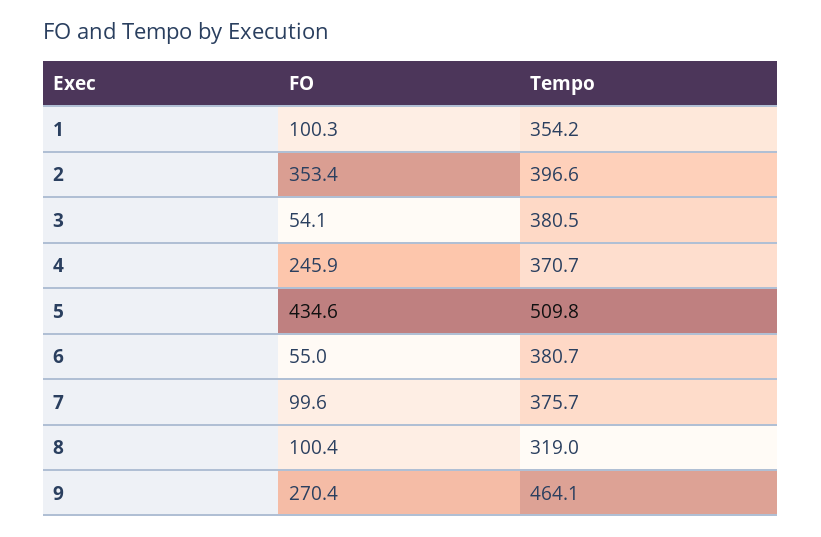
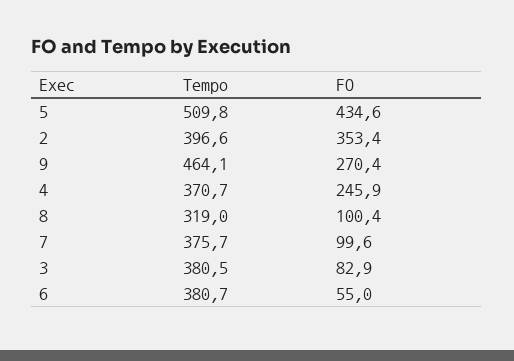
FO, 1: 100.3 -> none
Tempo, 1: 354.2 -> none
FO, 3: 54.1 -> 82.9

